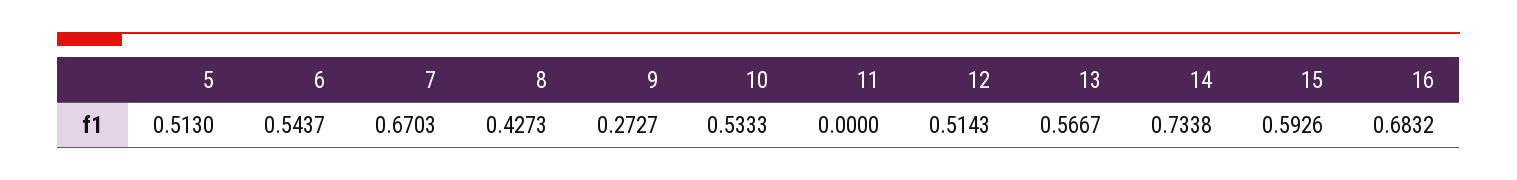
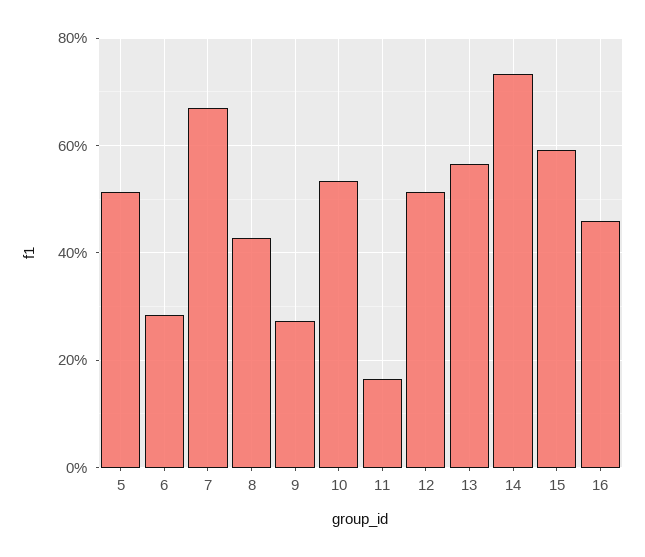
6: 0.5437 -> 0.28
11: 0 -> 0.16
16: 0.6832 -> 0.46

